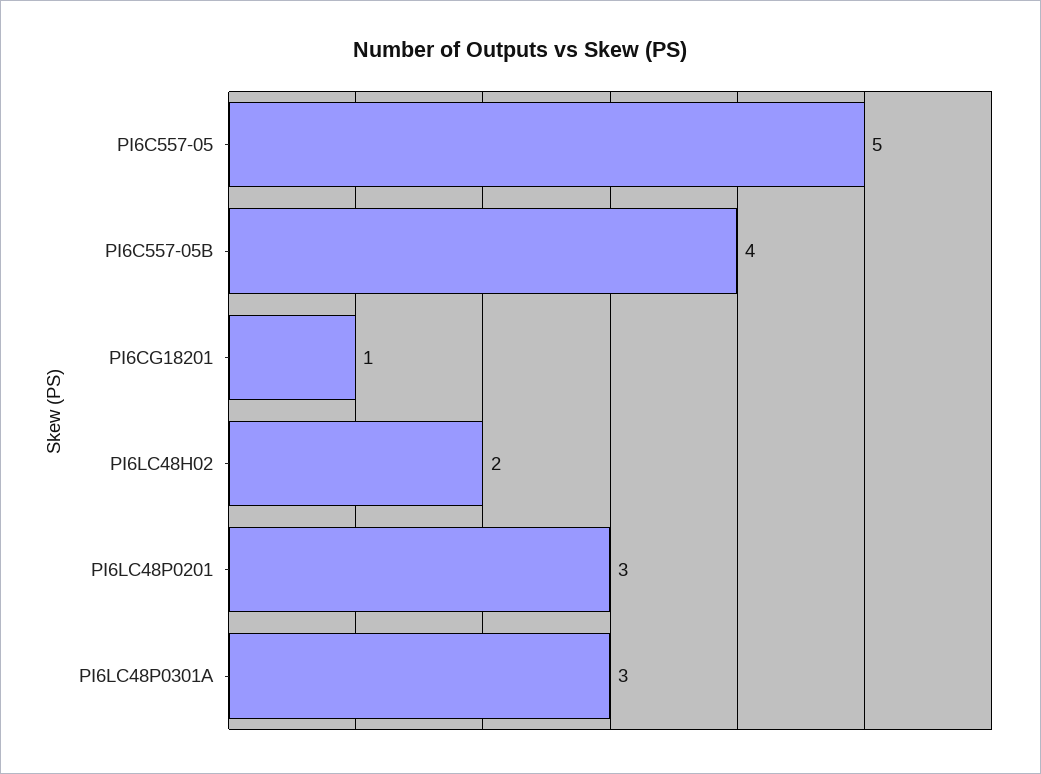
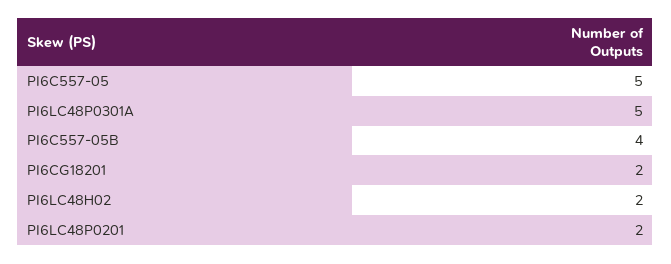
PI6CG18201: 1 -> 2
PI6LC48P0201: 3 -> 2
PI6LC48P0301A: 3 -> 5

